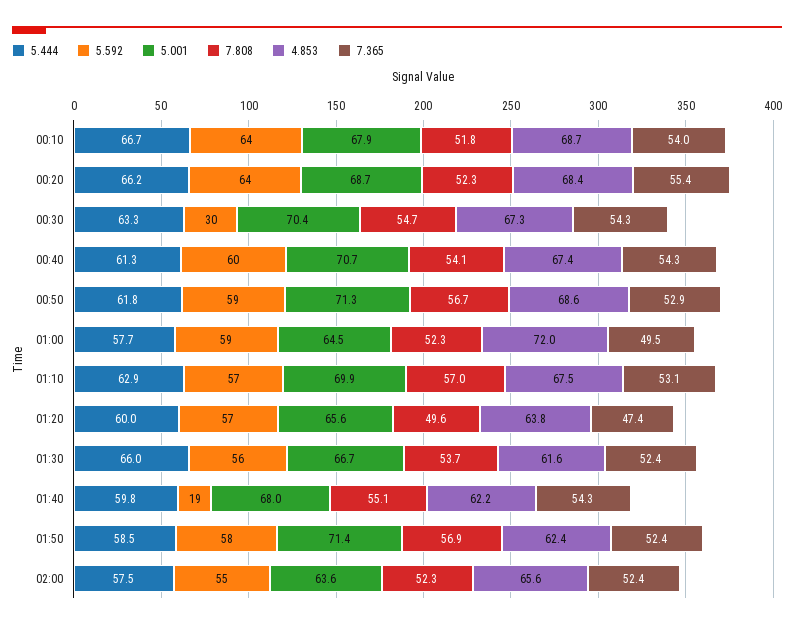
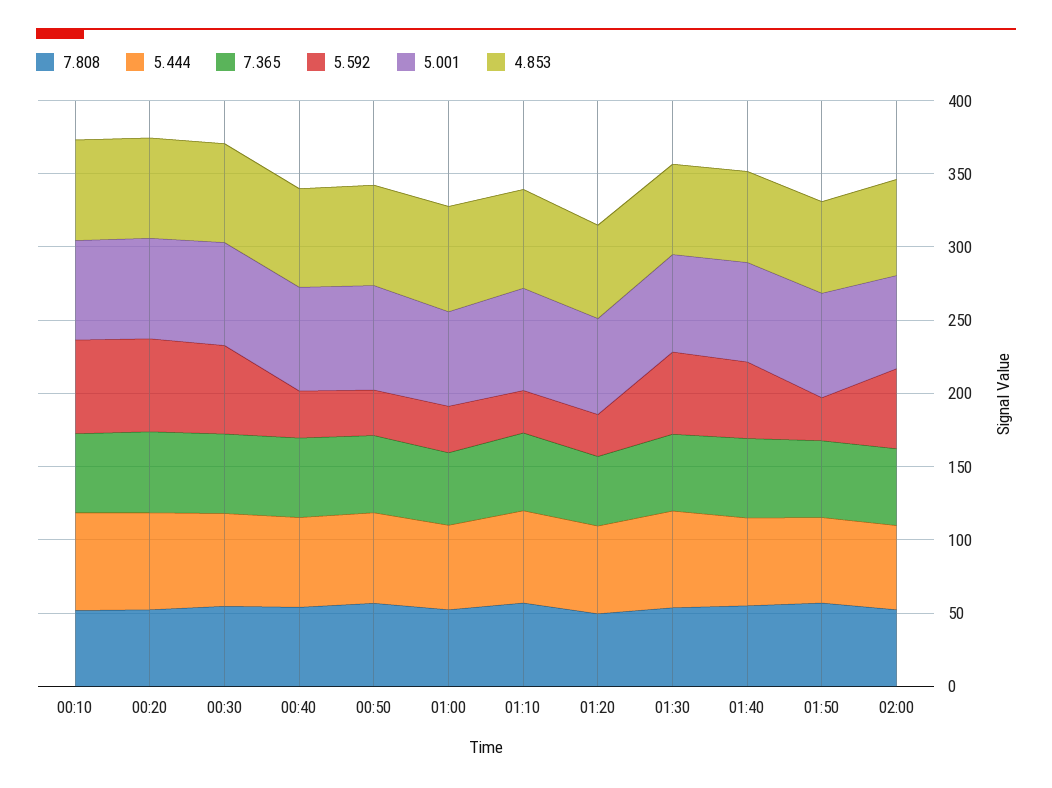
5.592, 00:30: 30 -> 60
5.592, 00:40: 60 -> 30
5.592, 00:50: 59 -> 30
5.592, 01:00: 59 -> 30
5.592, 01:10: 57 -> 30
5.592, 01:20: 57 -> 30
5.592, 01:40: 19 -> 50
5.592, 01:50: 58 -> 30

